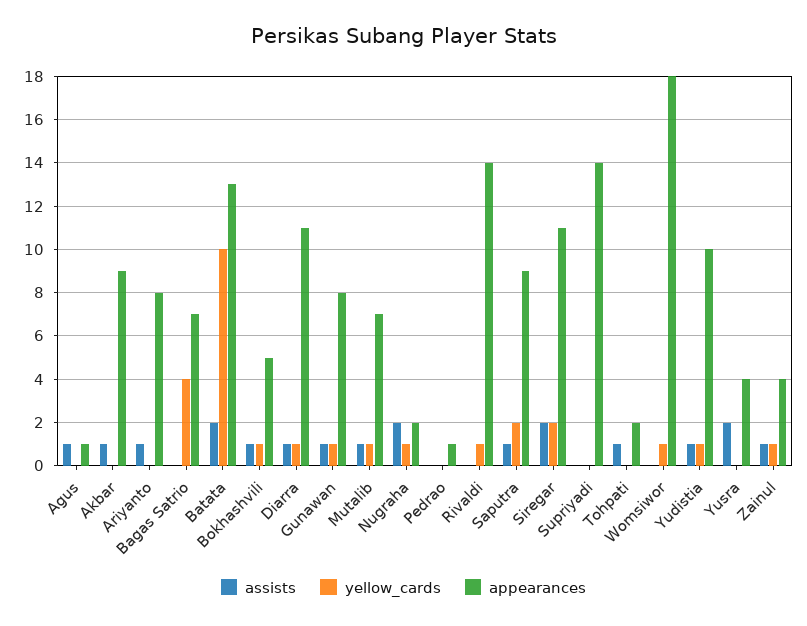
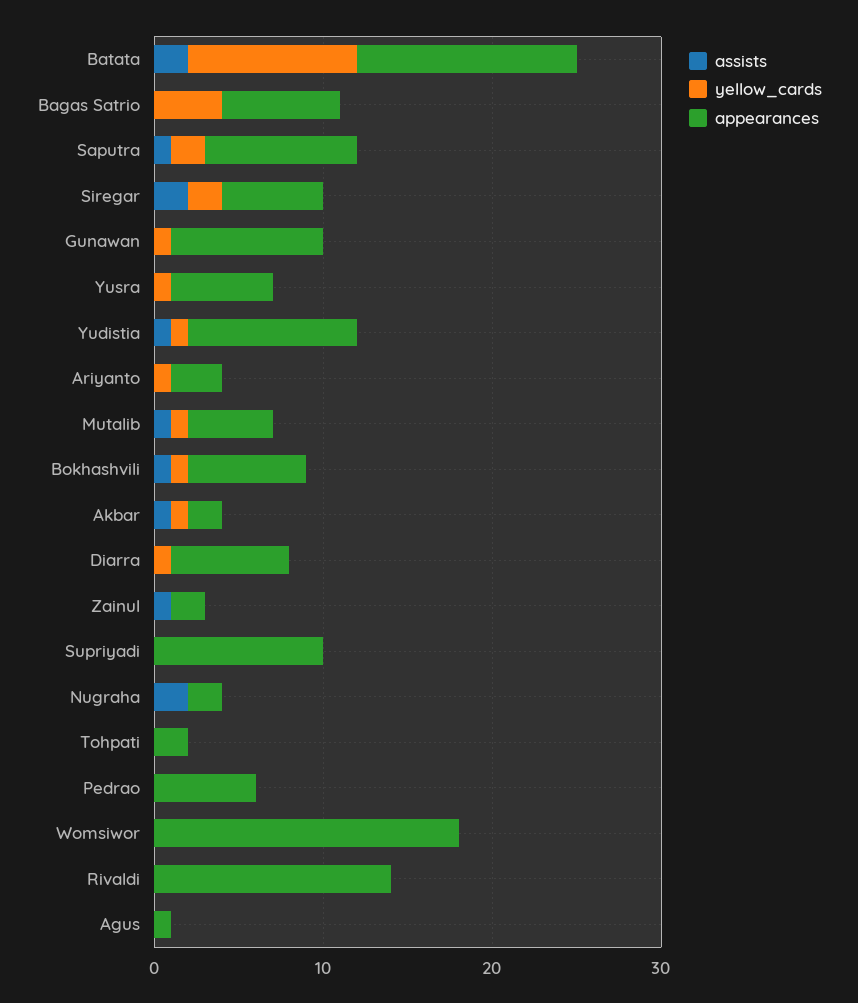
assists, Agus: 1 -> 0
yellow_cards, Akbar: 0 -> 1
appearances, Akbar: 9 -> 2
assists, Ariyanto: 1 -> 0
yellow_cards, Ariyanto: 0 -> 1
appearances, Ariyanto: 8 -> 3
appearances, Bokhashvili: 5 -> 7
assists, Diarra: 1 -> 0
appearances, Diarra: 11 -> 7
assists, Gunawan: 1 -> 0
appearances, Gunawan: 8 -> 9
appearances, Mutalib: 7 -> 5
yellow_cards, Nugraha: 1 -> 0
appearances, Pedrao: 1 -> 6
yellow_cards, Rivaldi: 1 -> 0
appearances, Siregar: 11 -> 6
appearances, Supriyadi: 14 -> 10
assists, Tohpati: 1 -> 0
yellow_cards, Womsiwor: 1 -> 0
assists, Yusra: 2 -> 0
yellow_cards, Yusra: 0 -> 1
appearances, Yusra: 4 -> 6
yellow_cards, Zainul: 1 -> 0
appearances, Zainul: 4 -> 2

